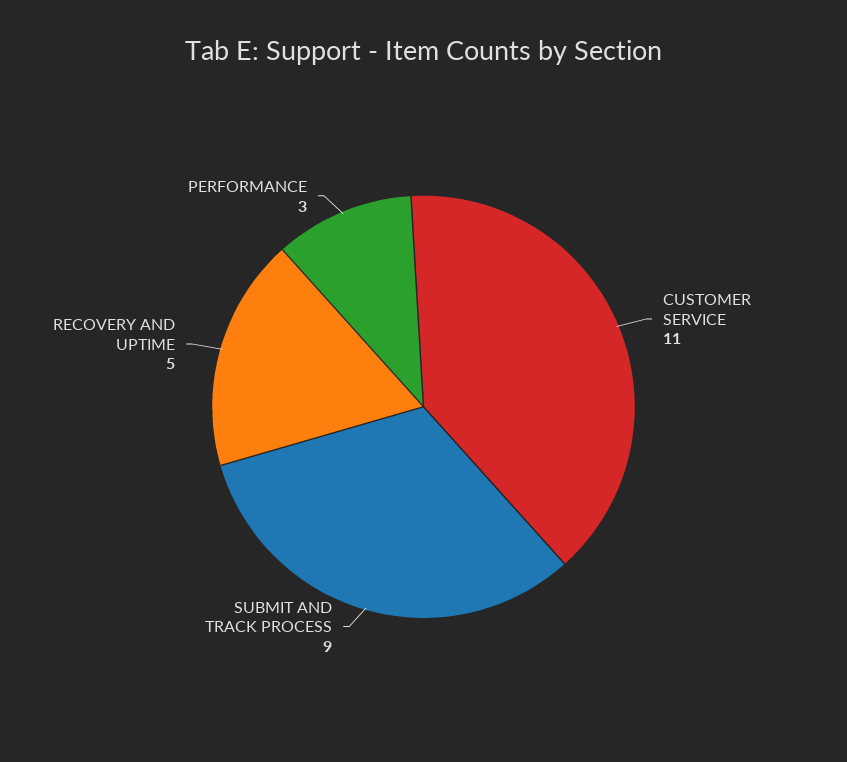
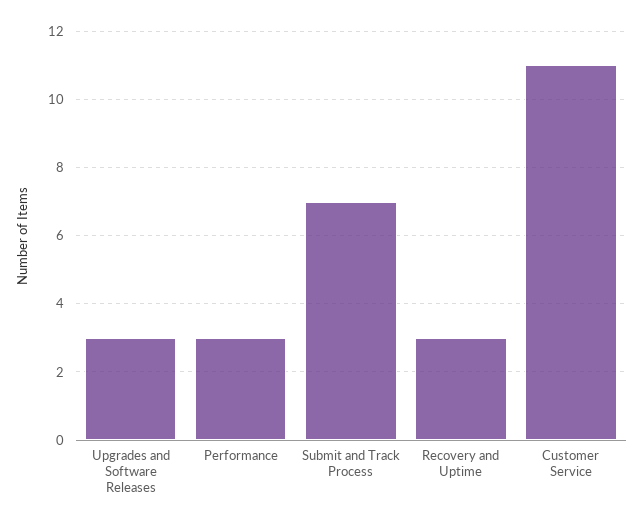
SUBMIT AND TRACK PROCESS: 9 -> 7
RECOVERY AND UPTIME: 5 -> 3
Upgrades and Software Releases: none -> 3

